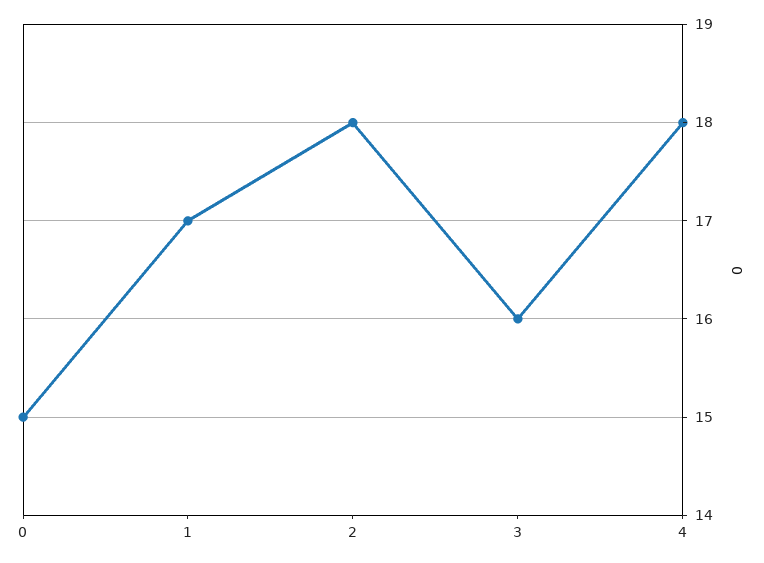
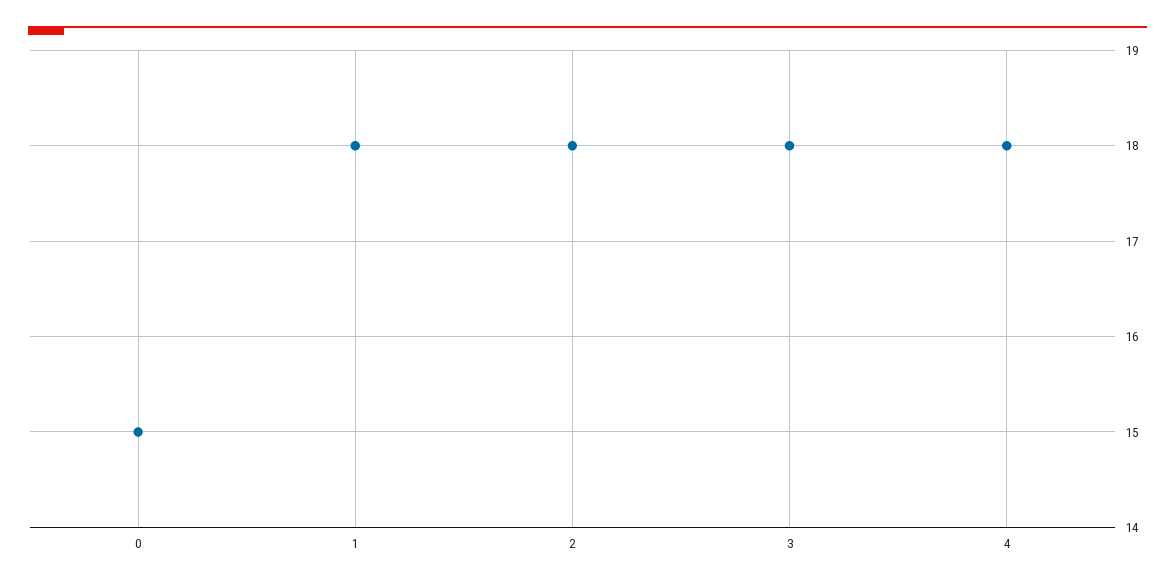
1: 17 -> 18
3: 16 -> 18

